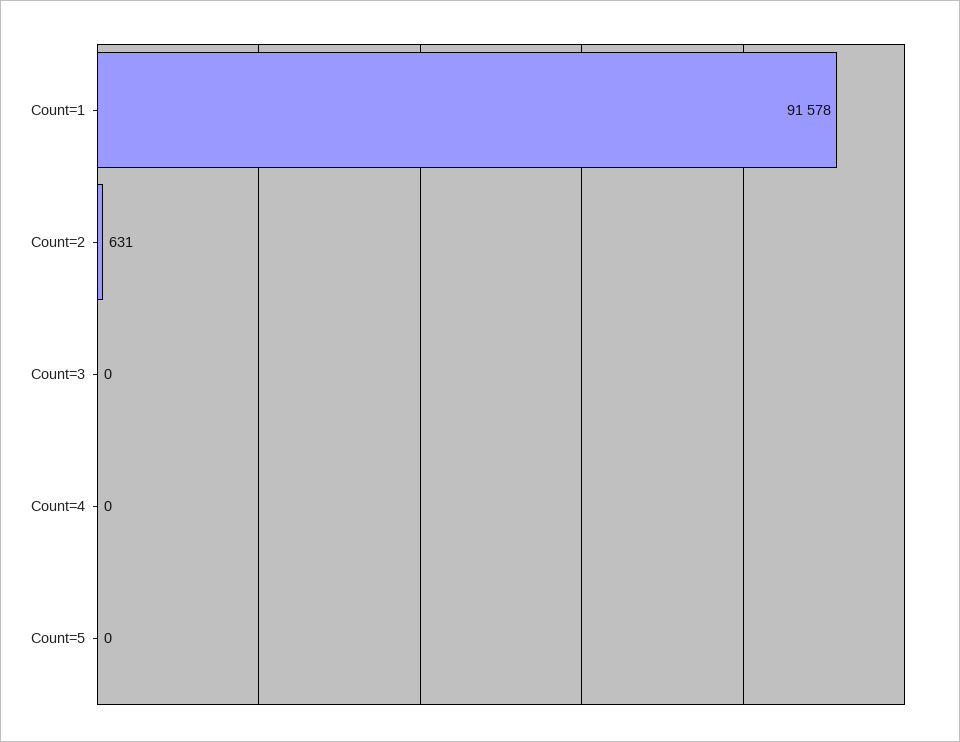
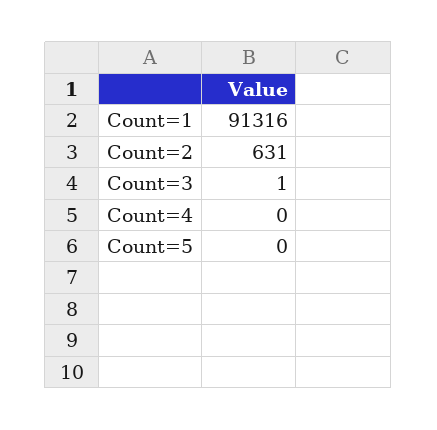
Count=1: 91578 -> 91316
Count=3: 0 -> 1

